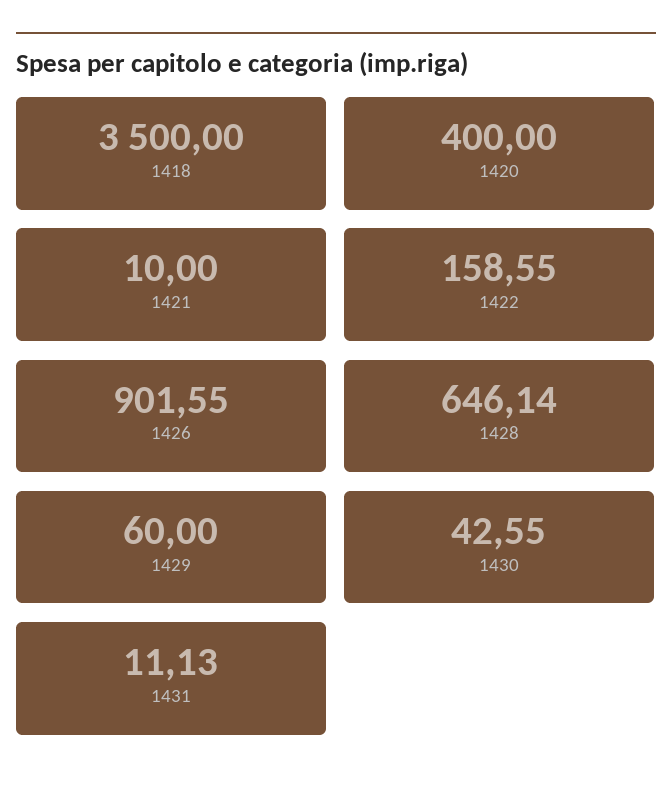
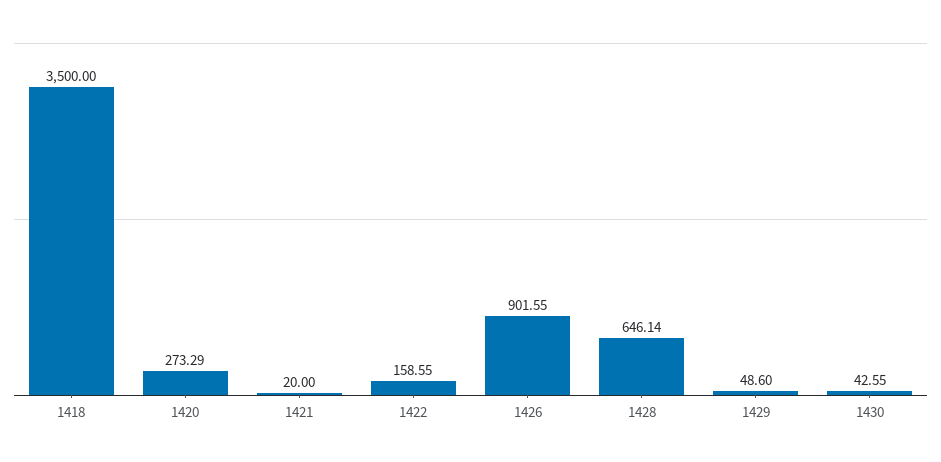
1420: 400 -> 273.29
1421: 10 -> 20
1429: 60 -> 48.6
1431: 11.13 -> none

